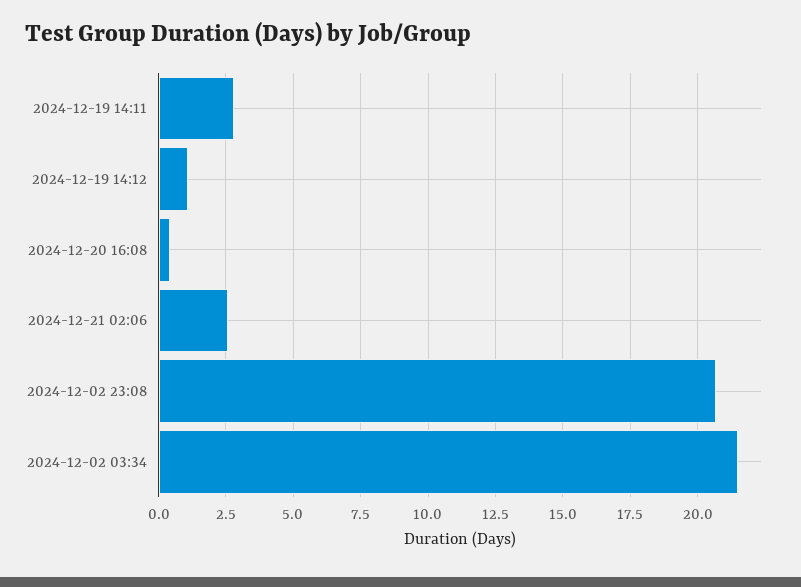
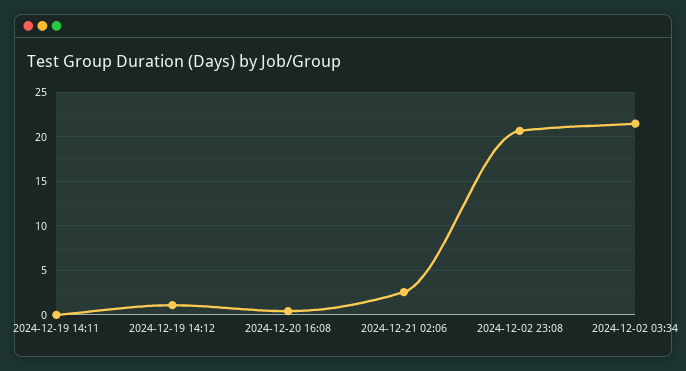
2024-12-19 14:11: 2.75 -> 0

